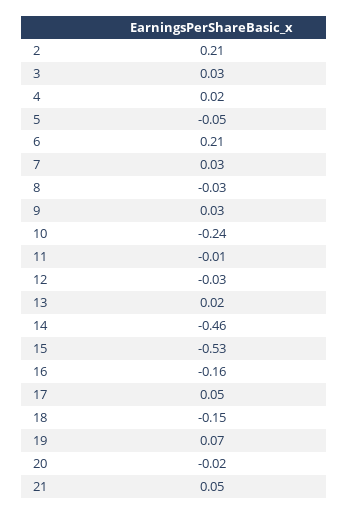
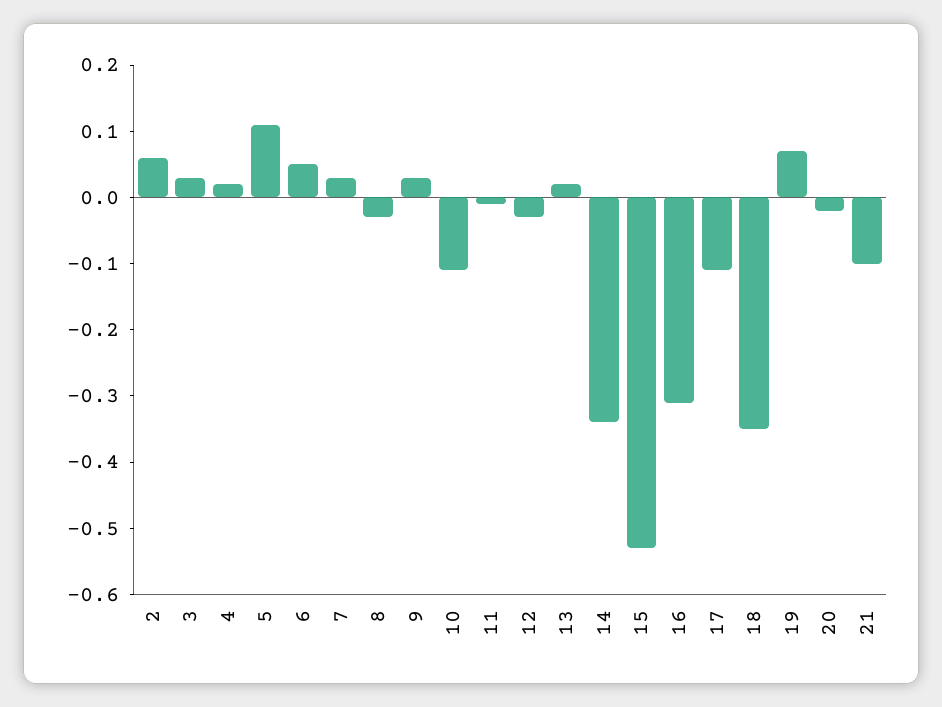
2: 0.21 -> 0.05
5: -0.05 -> 0.1
6: 0.21 -> 0.05
10: -0.24 -> -0.1
14: -0.46 -> -0.35
16: -0.16 -> -0.3
17: 0.05 -> -0.1
18: -0.15 -> -0.35
21: 0.05 -> -0.1

